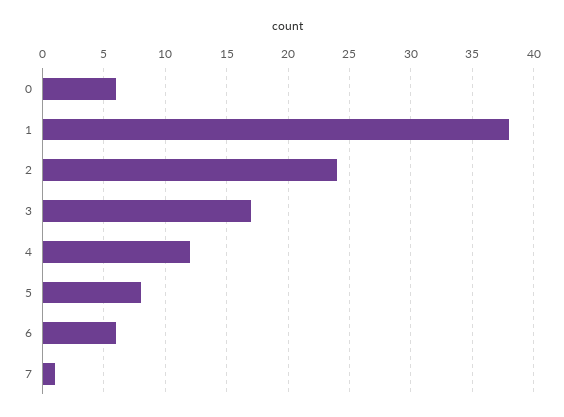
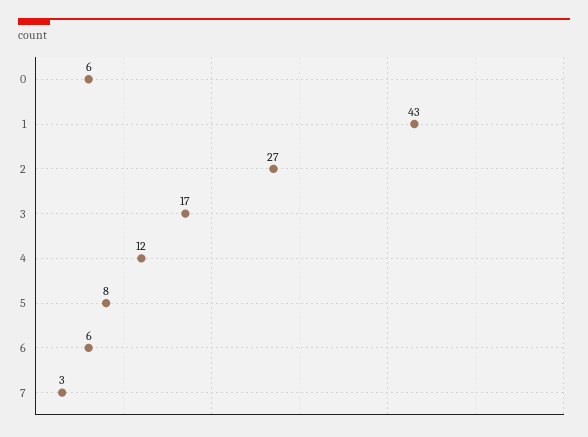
1: 38 -> 43
2: 24 -> 27
7: 1 -> 3

